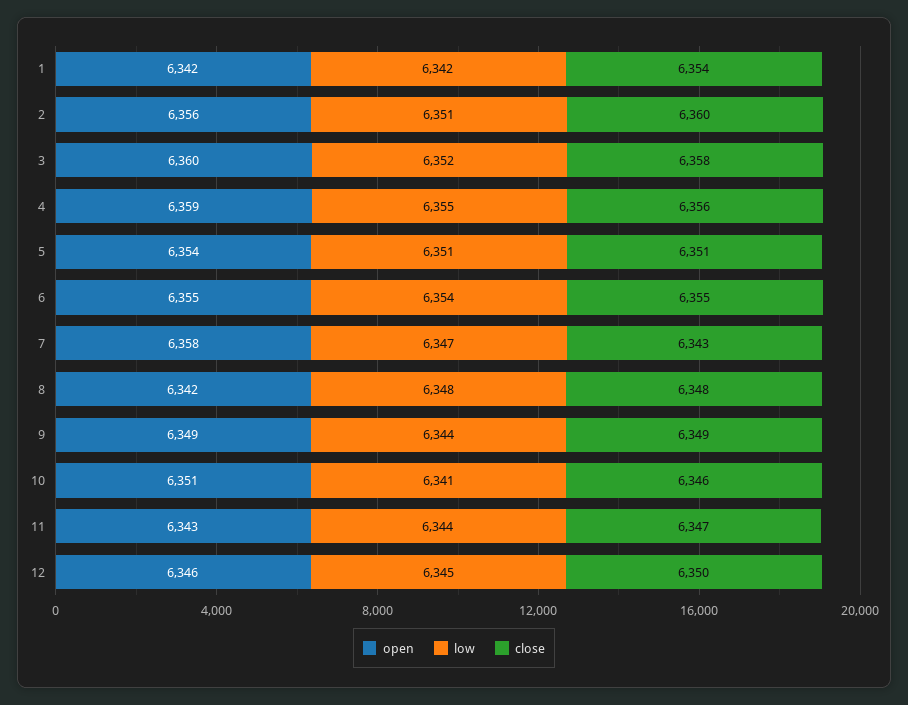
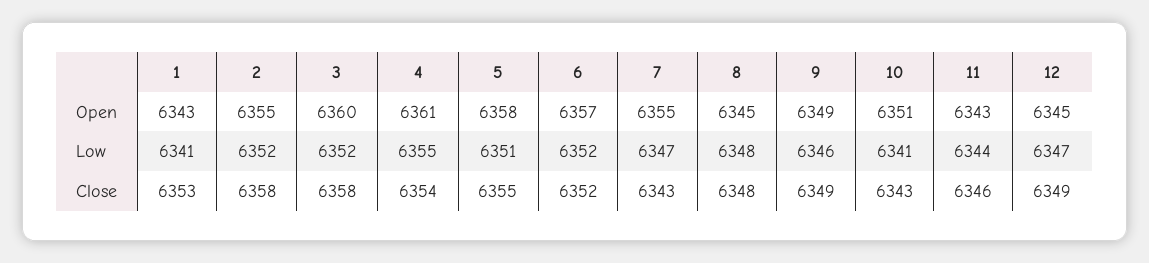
open, 1: 6342 -> 6343
low, 1: 6342 -> 6341
close, 1: 6354 -> 6353
open, 2: 6356 -> 6355
low, 2: 6351 -> 6352
close, 2: 6360 -> 6358
open, 4: 6359 -> 6361
close, 4: 6356 -> 6354
open, 5: 6354 -> 6358
close, 5: 6351 -> 6355
open, 6: 6355 -> 6357
low, 6: 6354 -> 6352
close, 6: 6355 -> 6352
open, 7: 6358 -> 6355
open, 8: 6342 -> 6345
low, 9: 6344 -> 6346
close, 10: 6346 -> 6343
close, 11: 6347 -> 6346
open, 12: 6346 -> 6345
low, 12: 6345 -> 6347
close, 12: 6350 -> 6349

